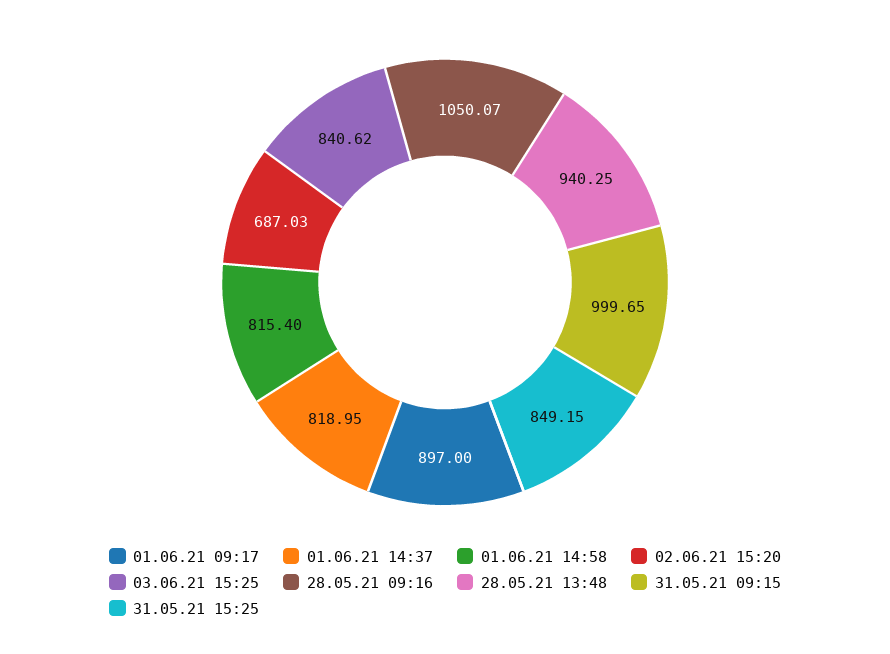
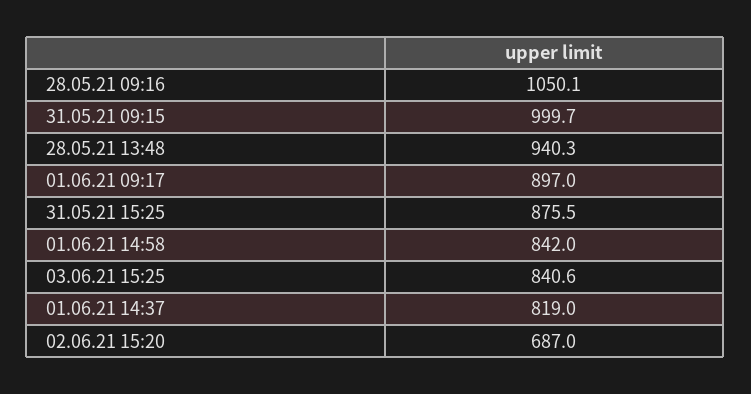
01.06.21 14:58: 815.4 -> 842
31.05.21 15:25: 849.15 -> 875.5

